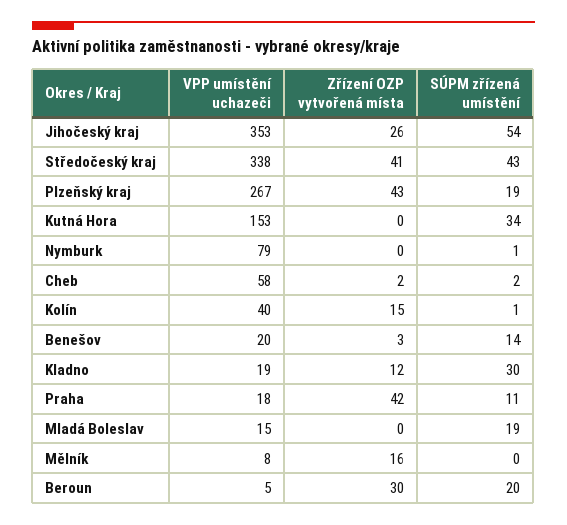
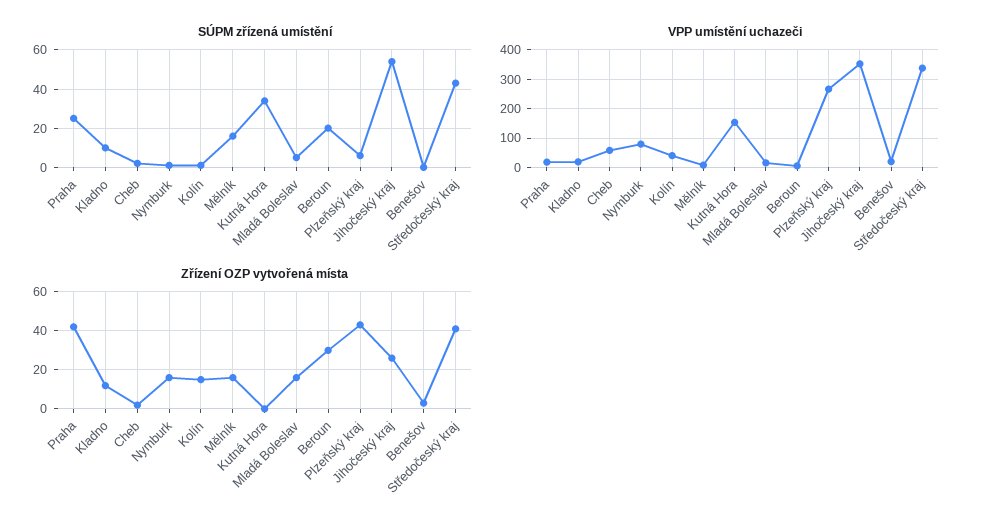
SÚPM zřízená umístění, Plzeňský kraj: 19 -> 5
Zřízení OZP vytvořená místa, Nymburk: 0 -> 15
SÚPM zřízená umístění, Benešov: 14 -> 0
SÚPM zřízená umístění, Kladno: 30 -> 10
SÚPM zřízená umístění, Praha: 11 -> 25
Zřízení OZP vytvořená místa, Mladá Boleslav: 0 -> 15
SÚPM zřízená umístění, Mladá Boleslav: 19 -> 5
SÚPM zřízená umístění, Mělník: 0 -> 15

